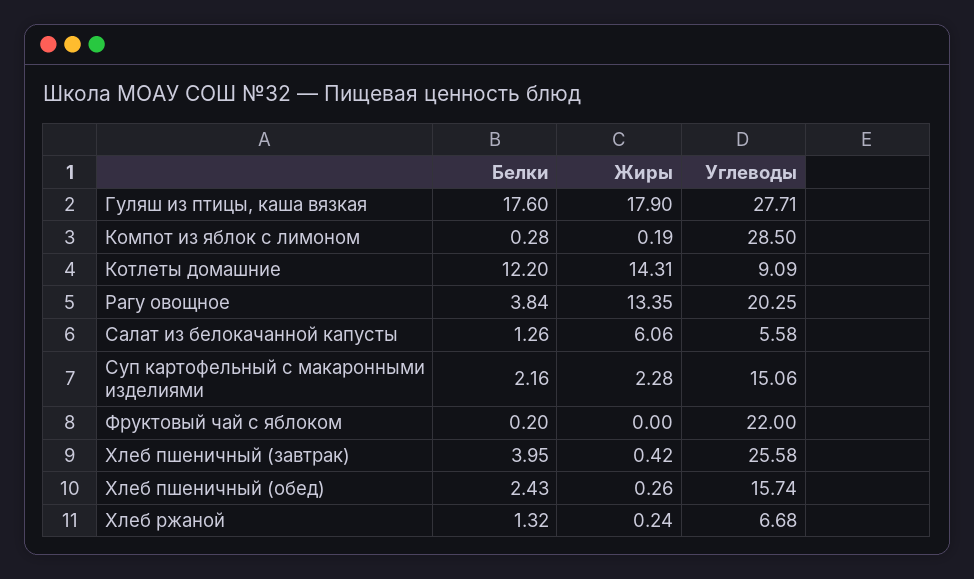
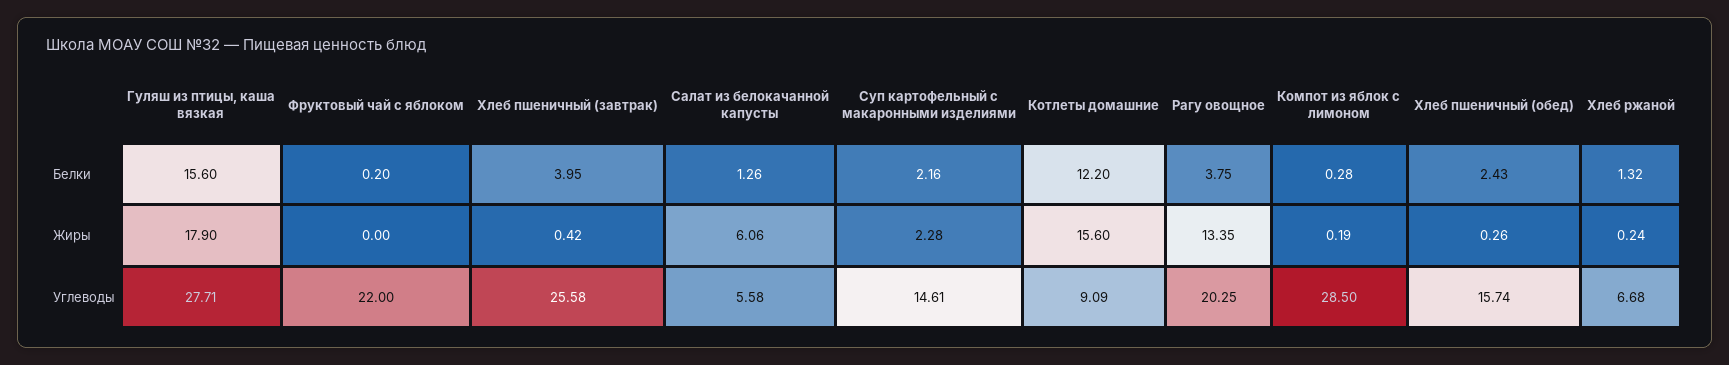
Белки, Гуляш из птицы, каша вязкая: 17.6 -> 15.6
Жиры, Котлеты домашние: 14.31 -> 15.6
Белки, Рагу овощное: 3.84 -> 3.75
Углеводы, Суп картофельный с макаронными изделиями: 15.06 -> 14.61

